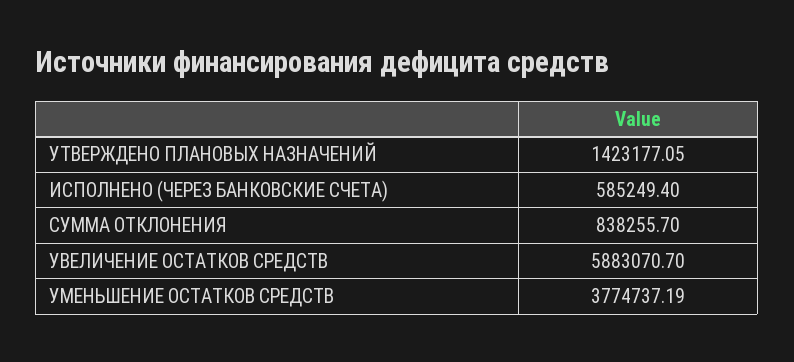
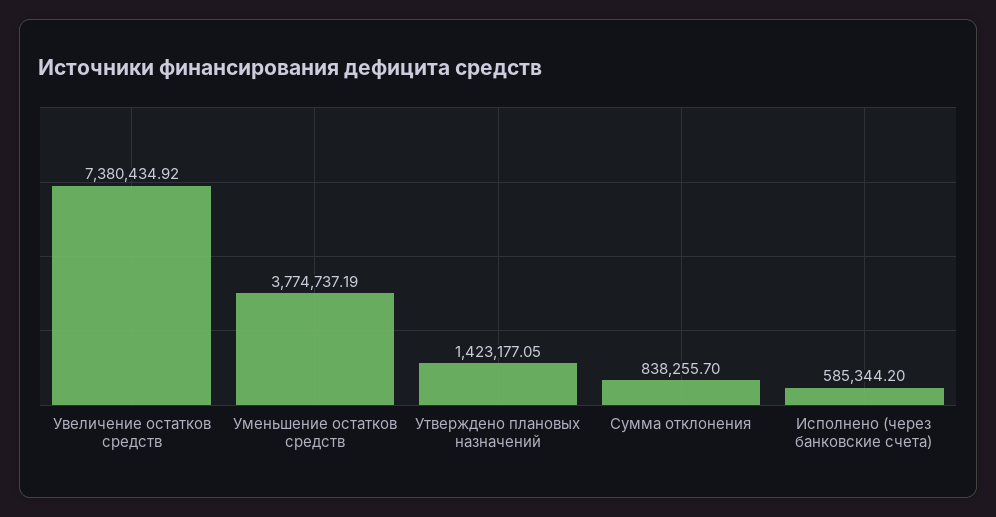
ИСПОЛНЕНО (ЧЕРЕЗ БАНКОВСКИЕ СЧЕТА): 585249.4 -> 585344.2
УВЕЛИЧЕНИЕ ОСТАТКОВ СРЕДСТВ: 5883070.7 -> 7380434.92

